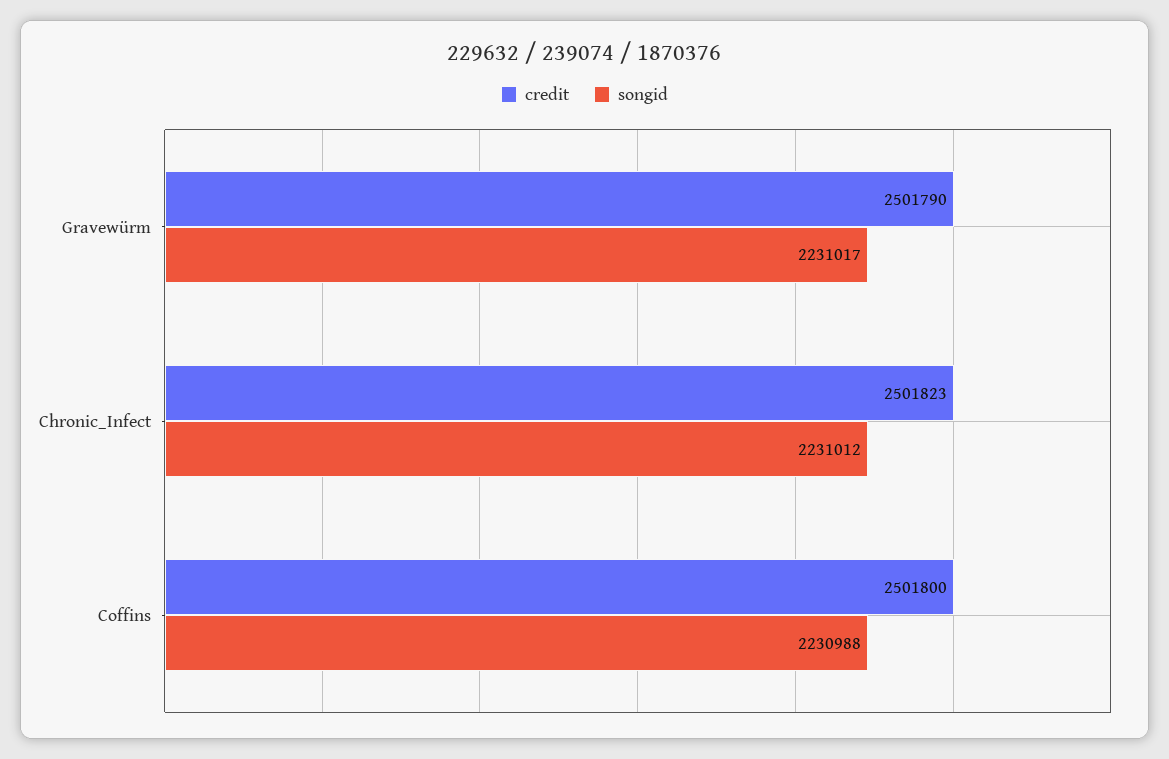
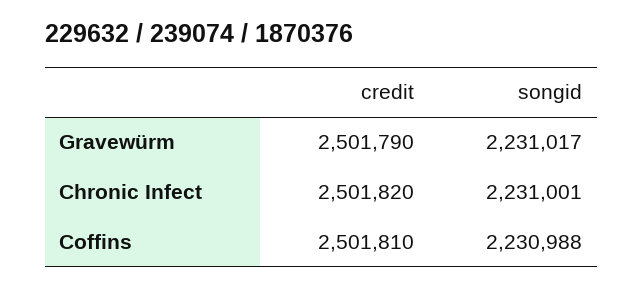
credit, Chronic_Infect: 2501823 -> 2501820
songid, Chronic_Infect: 2231012 -> 2231001
credit, Coffins: 2501800 -> 2501810

